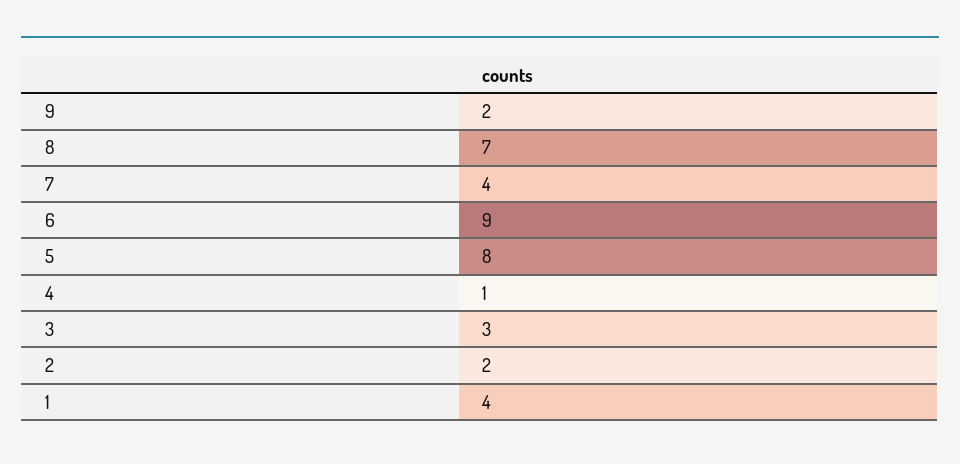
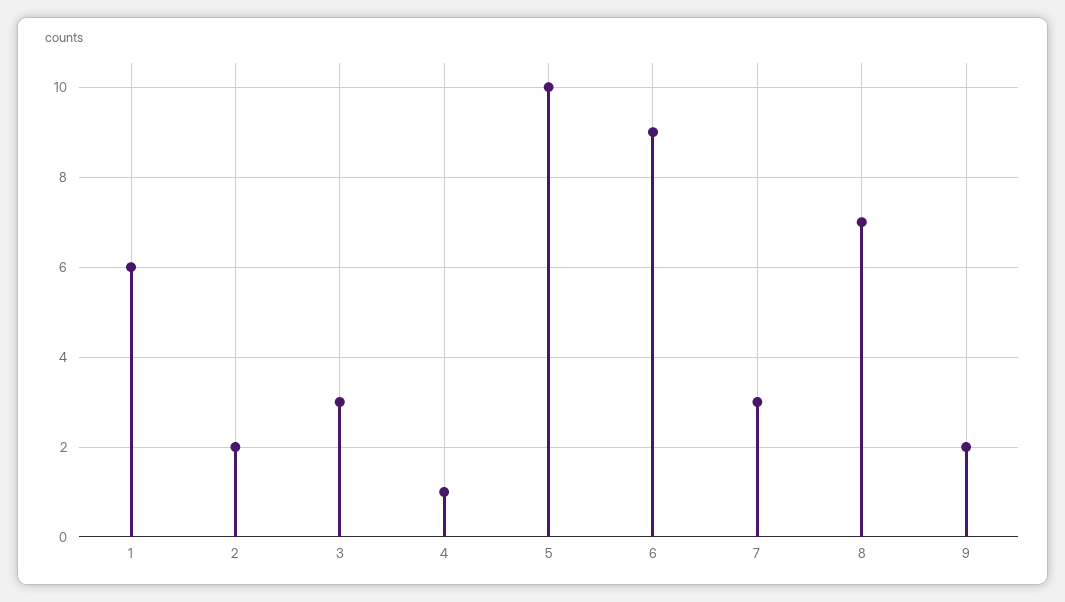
7: 4 -> 3
5: 8 -> 10
1: 4 -> 6

